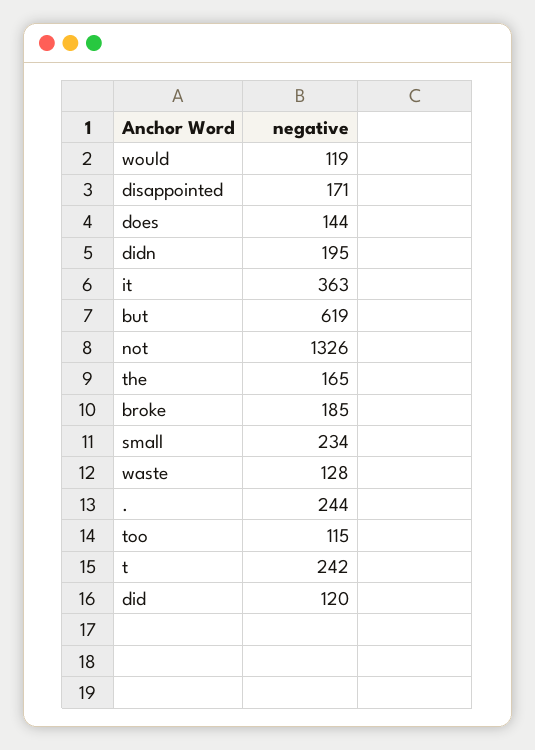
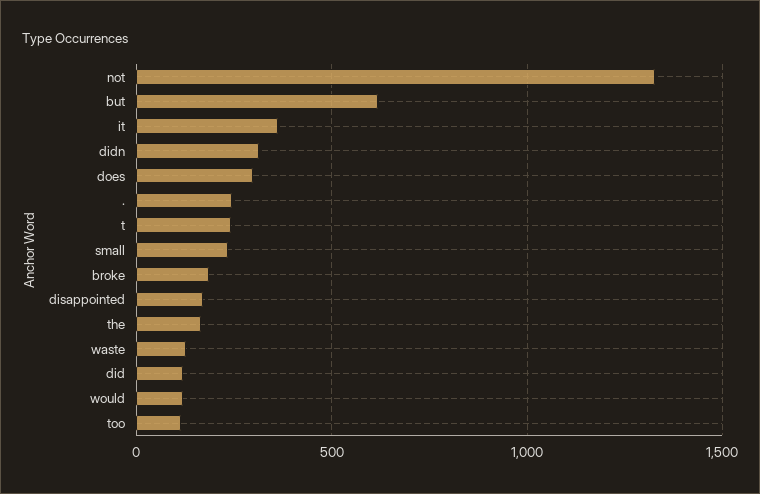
does: 144 -> 300
didn: 195 -> 300

